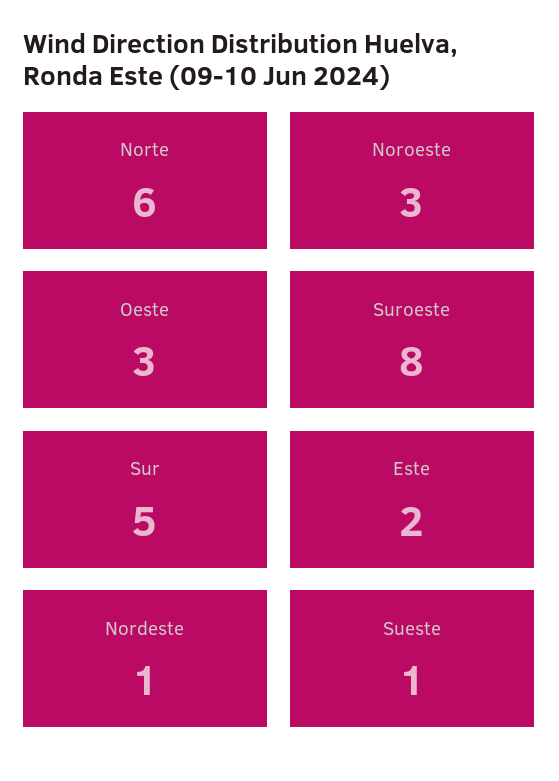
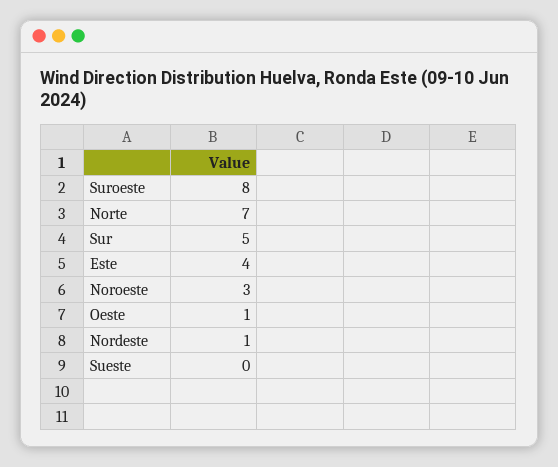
Norte: 6 -> 7
Oeste: 3 -> 1
Este: 2 -> 4
Sueste: 1 -> 0

